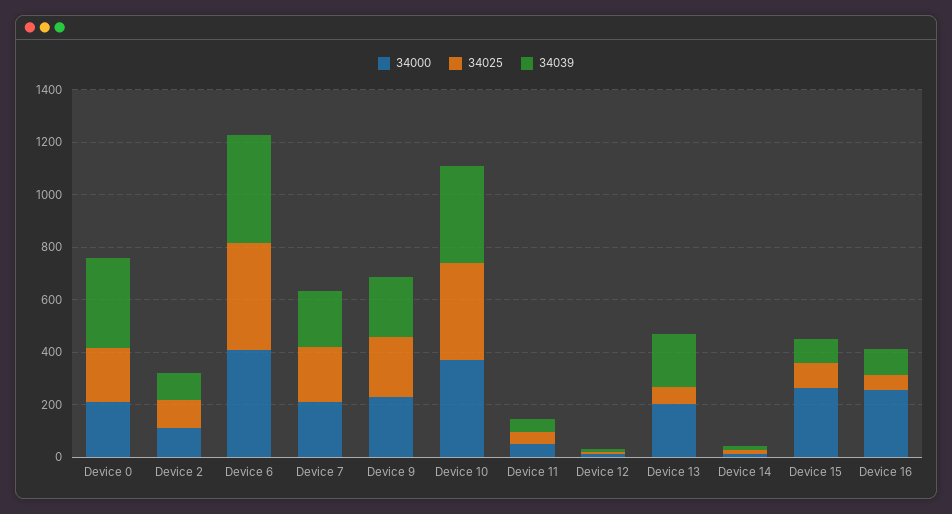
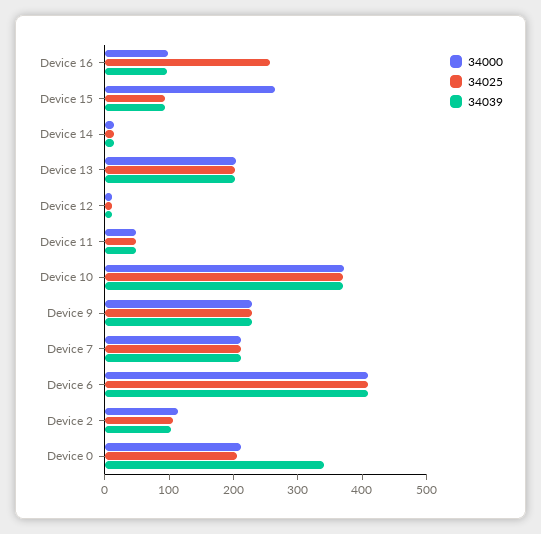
34025, Device 13: 50 -> 200
34000, Device 16: 250 -> 100
34025, Device 16: 50 -> 260

